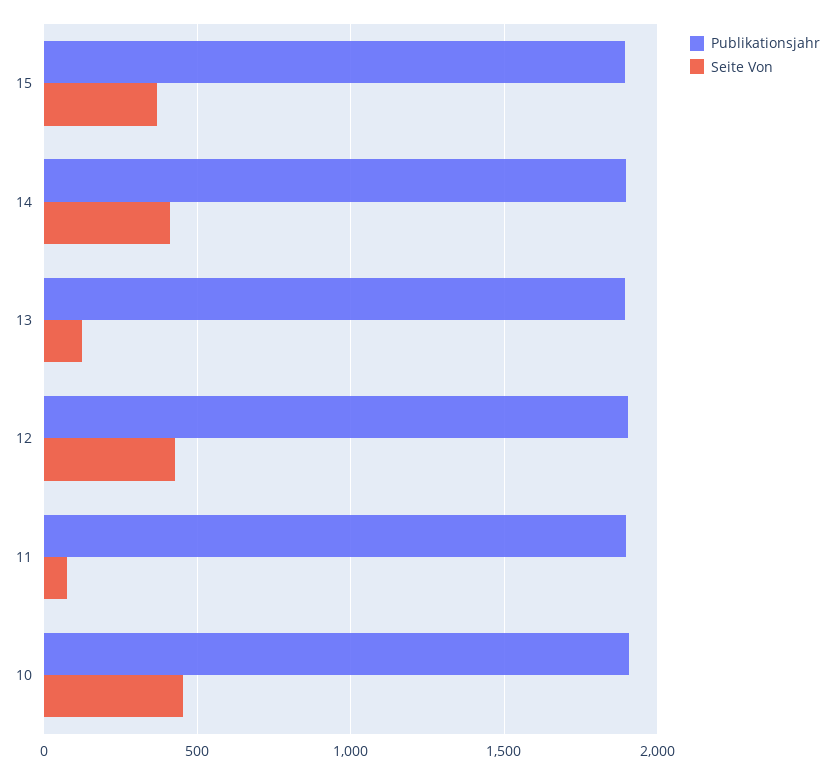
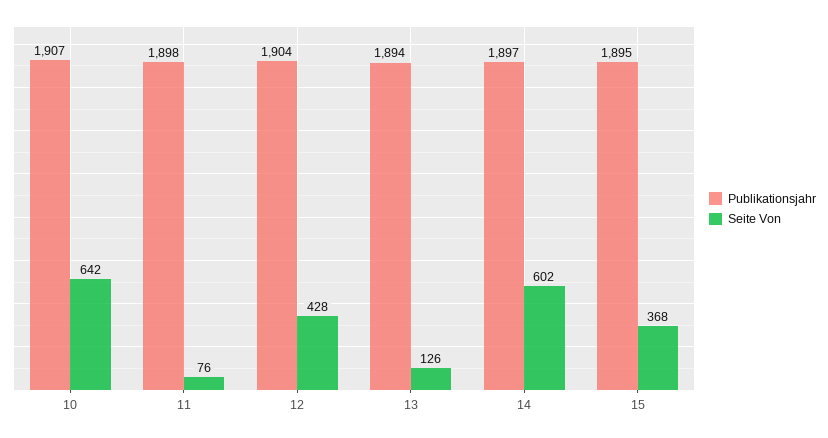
Seite Von, 14: 400 -> 602
Seite Von, 10: 450 -> 642

